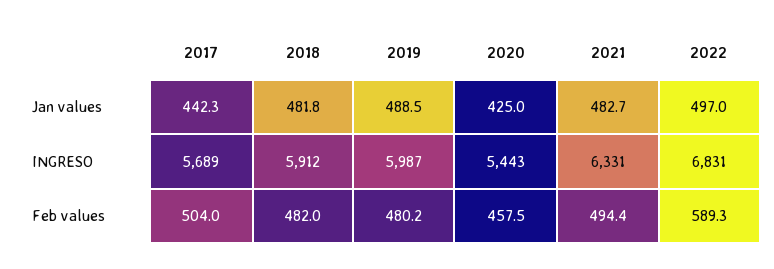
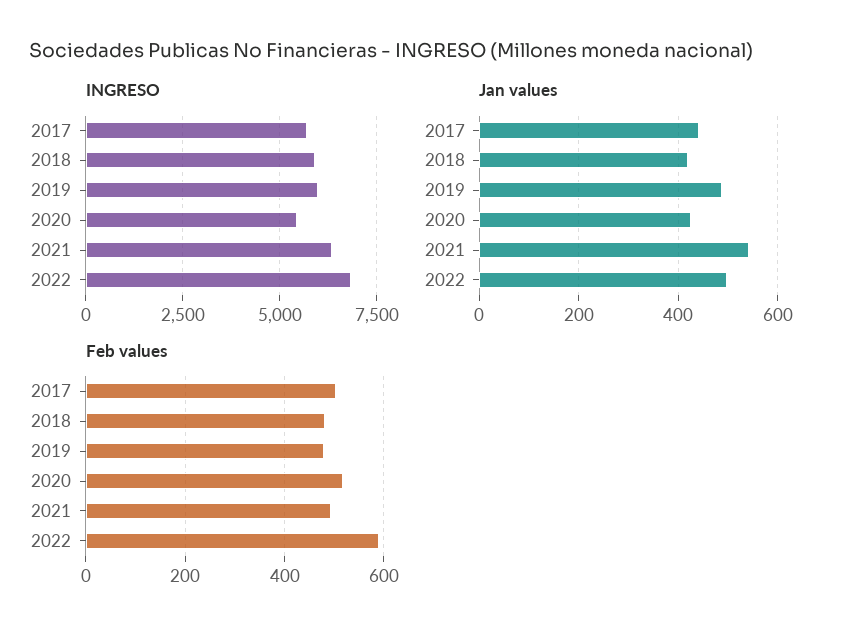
Jan values, 2018: 481.8 -> 420
Jan values, 2021: 482.7 -> 540
Feb values, 2020: 457.5 -> 520

